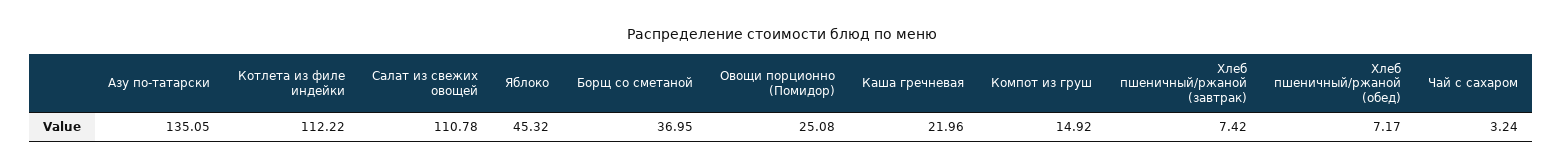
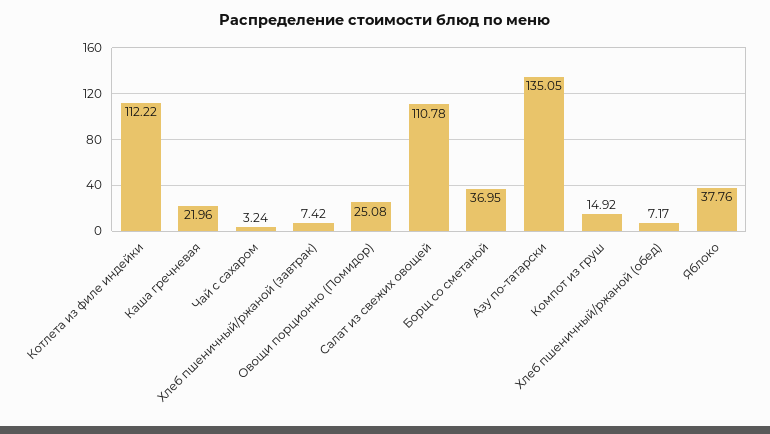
Яблоко: 45.32 -> 37.76

